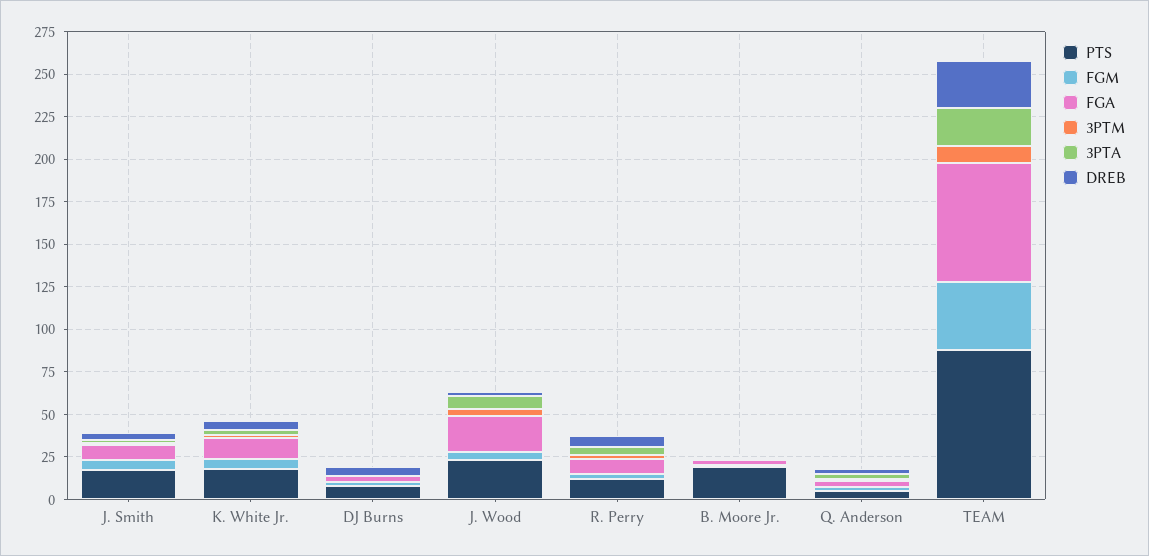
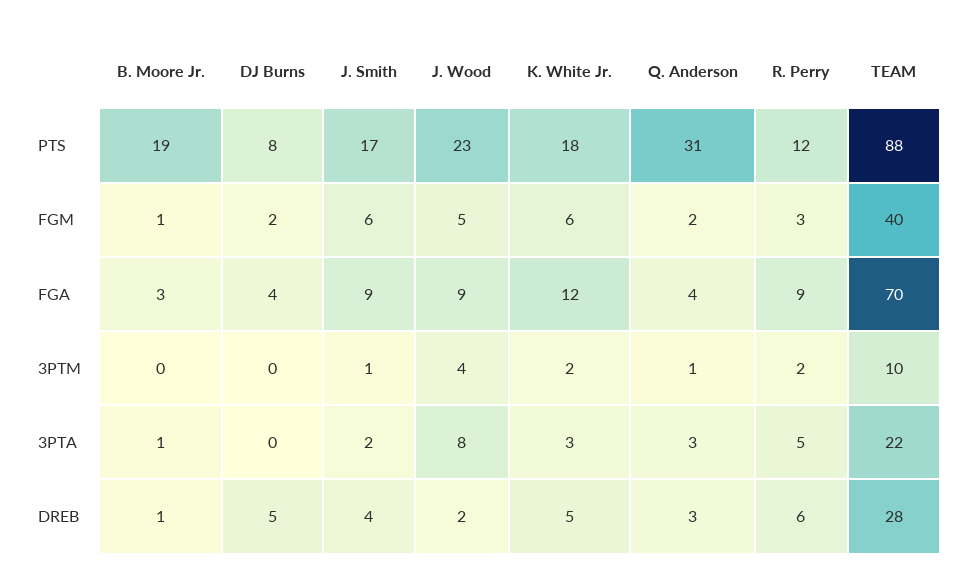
FGA, J. Wood: 20 -> 9
PTS, Q. Anderson: 5 -> 31

